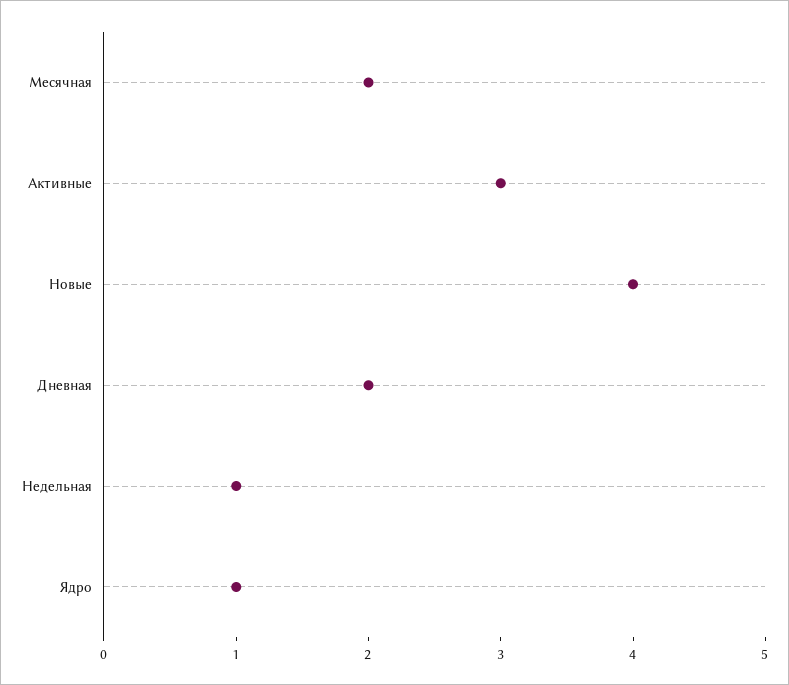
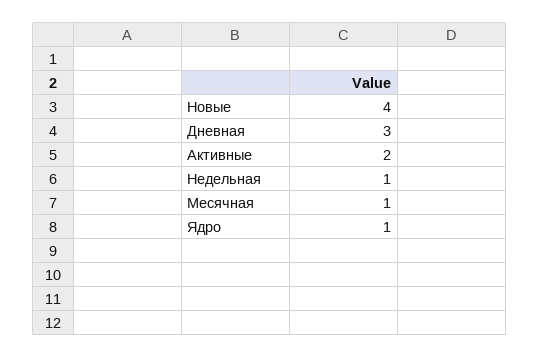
Месячная: 2 -> 1
Активные: 3 -> 2
Дневная: 2 -> 3

